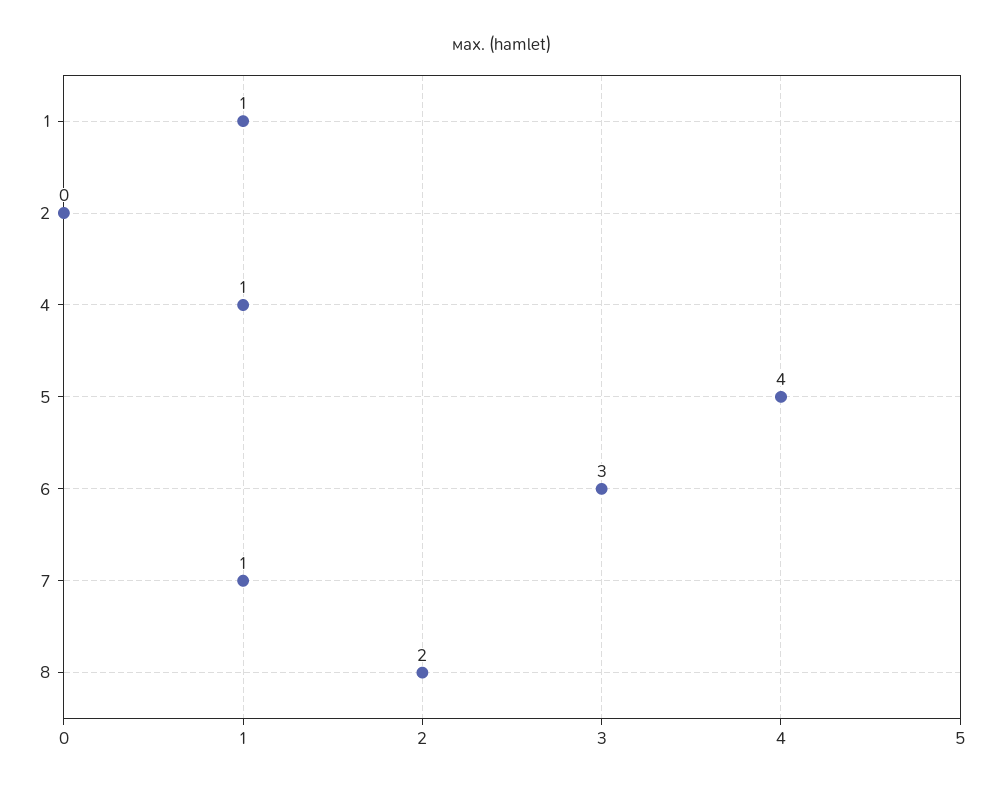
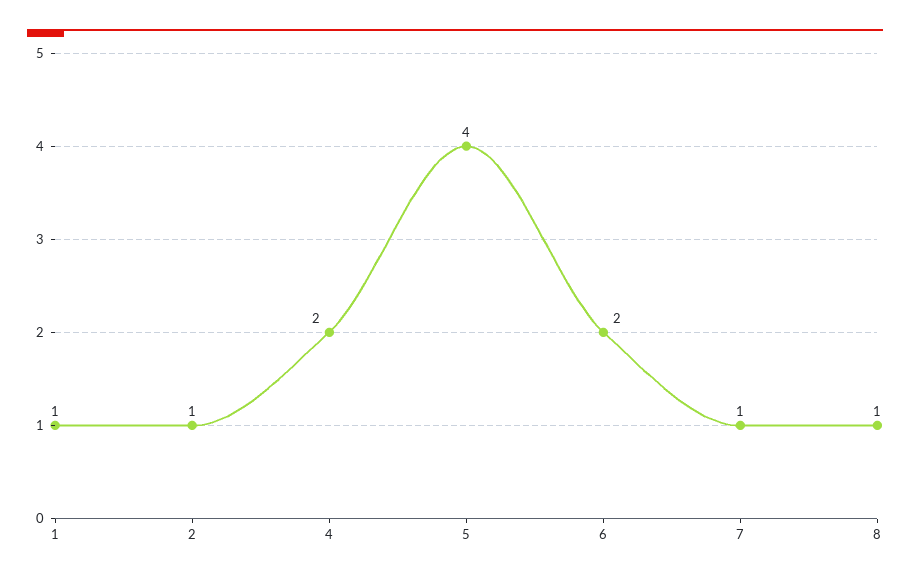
2: 0 -> 1
4: 1 -> 2
6: 3 -> 2
8: 2 -> 1

